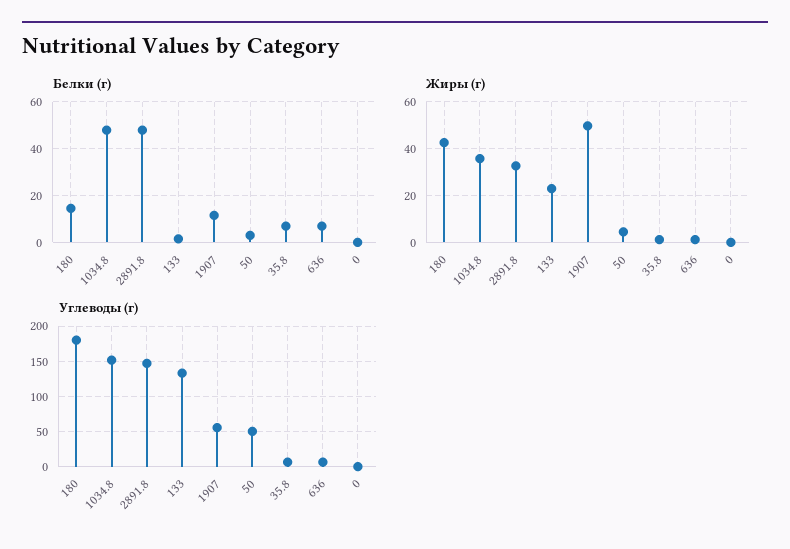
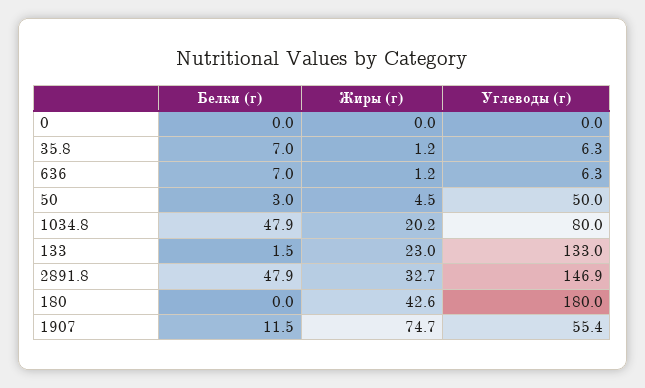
Белки (г), 180: 15 -> 0
Жиры (г), 1034.8: 35 -> 20.2
Жиры (г), 1907: 50 -> 74.7
Углеводы (г), 1034.8: 150 -> 80

